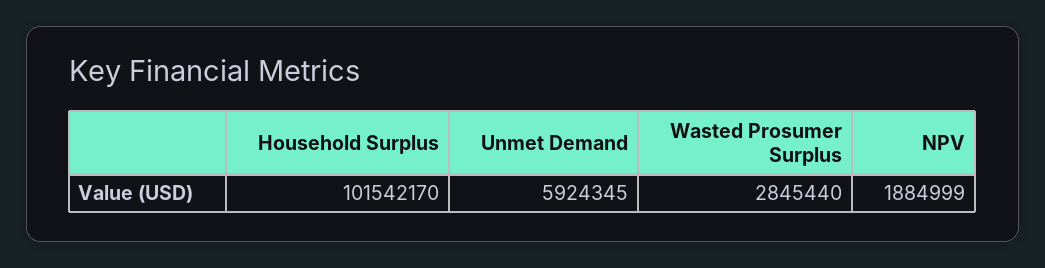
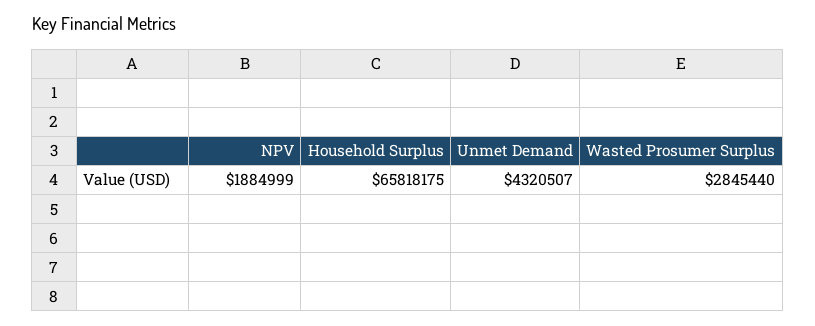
Household Surplus: 101542170 -> 65818175
Unmet Demand: 5924345 -> 4320507

